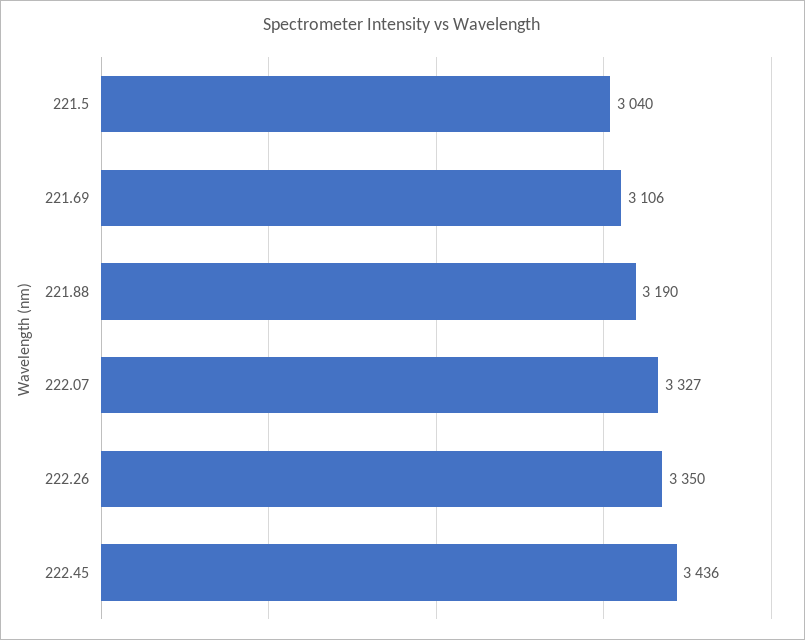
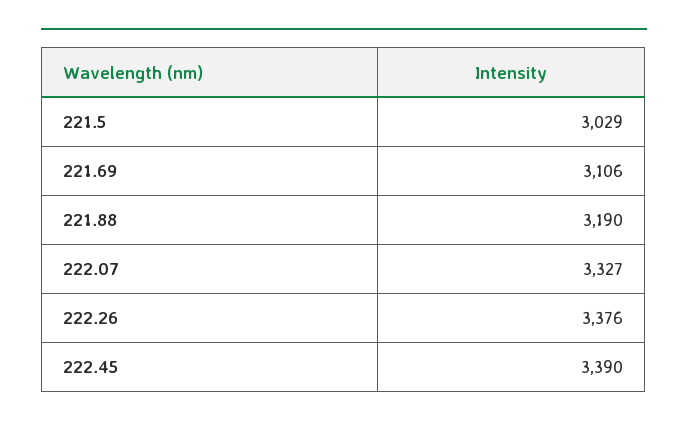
221.5: 3040 -> 3029
222.26: 3350 -> 3376
222.45: 3436 -> 3390

